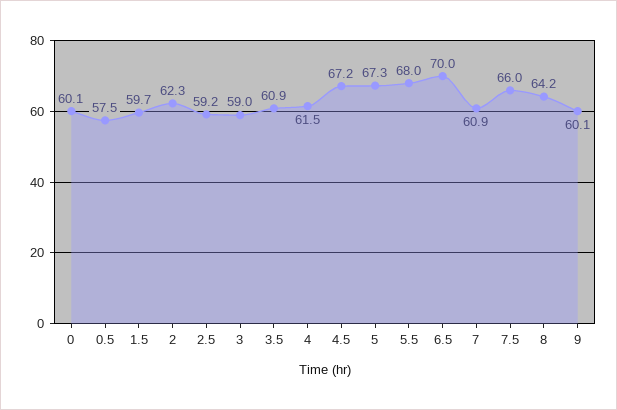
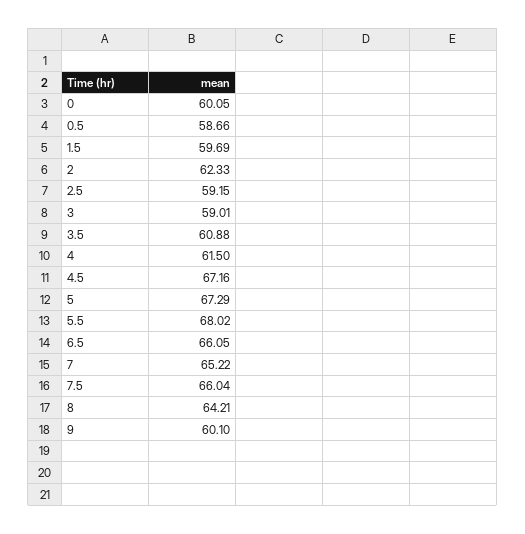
0.5: 57.5 -> 58.66
6.5: 70 -> 66.05
7: 60.9 -> 65.22

